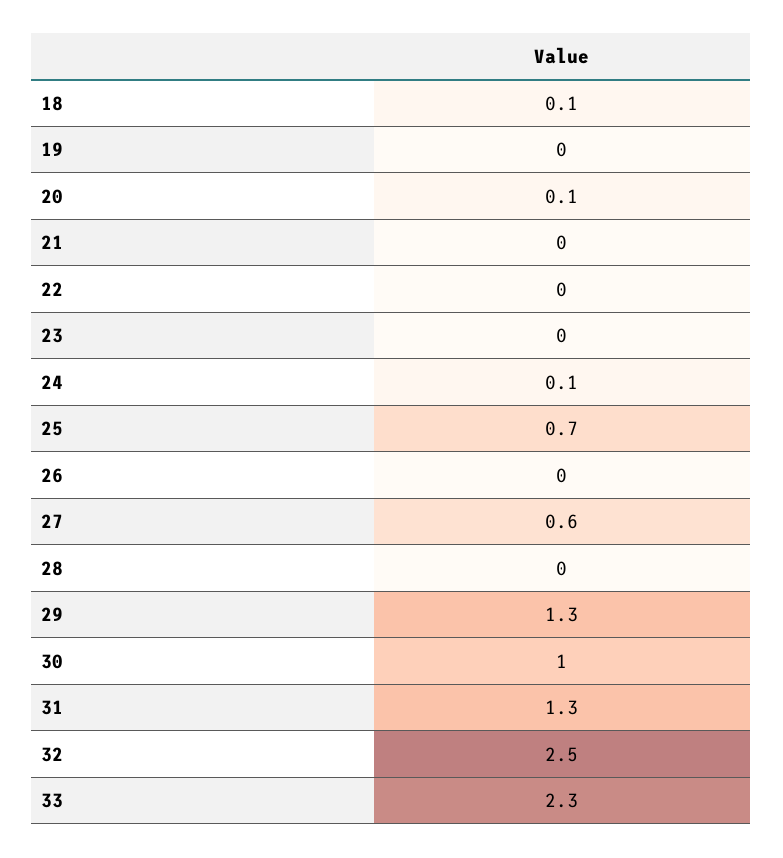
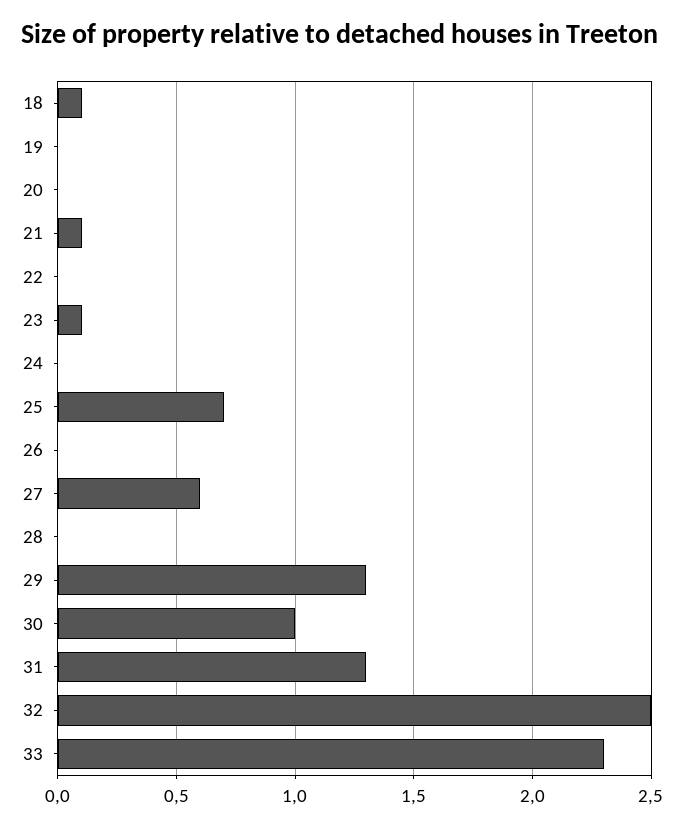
20: 0.1 -> 0
21: 0 -> 0.1
23: 0 -> 0.1
24: 0.1 -> 0

